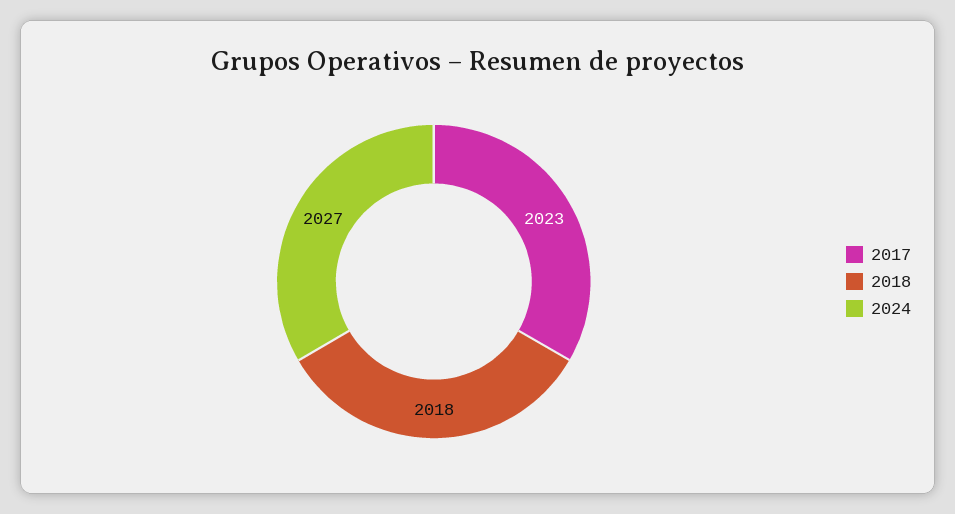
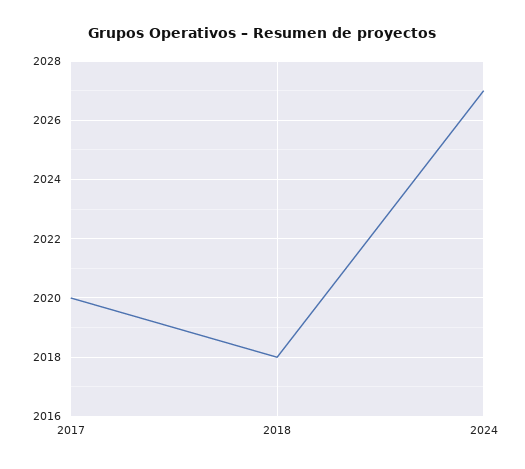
2017: 2023 -> 2020

